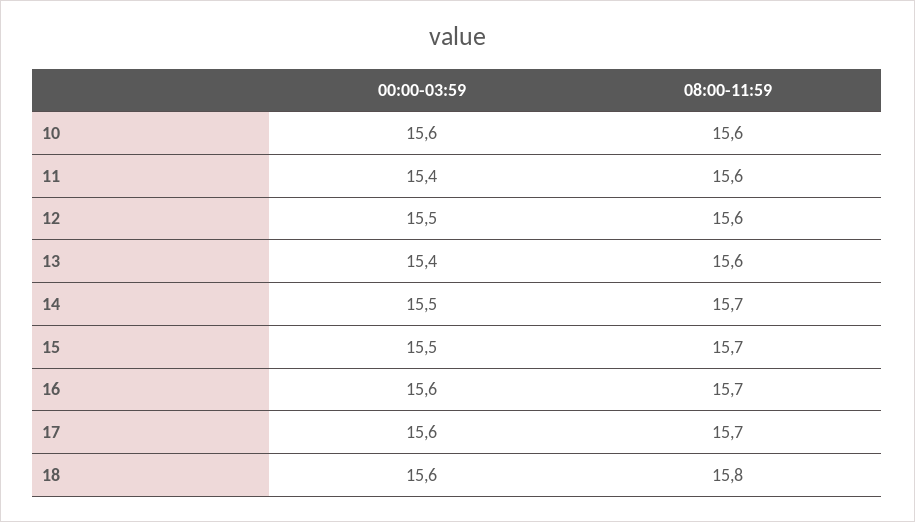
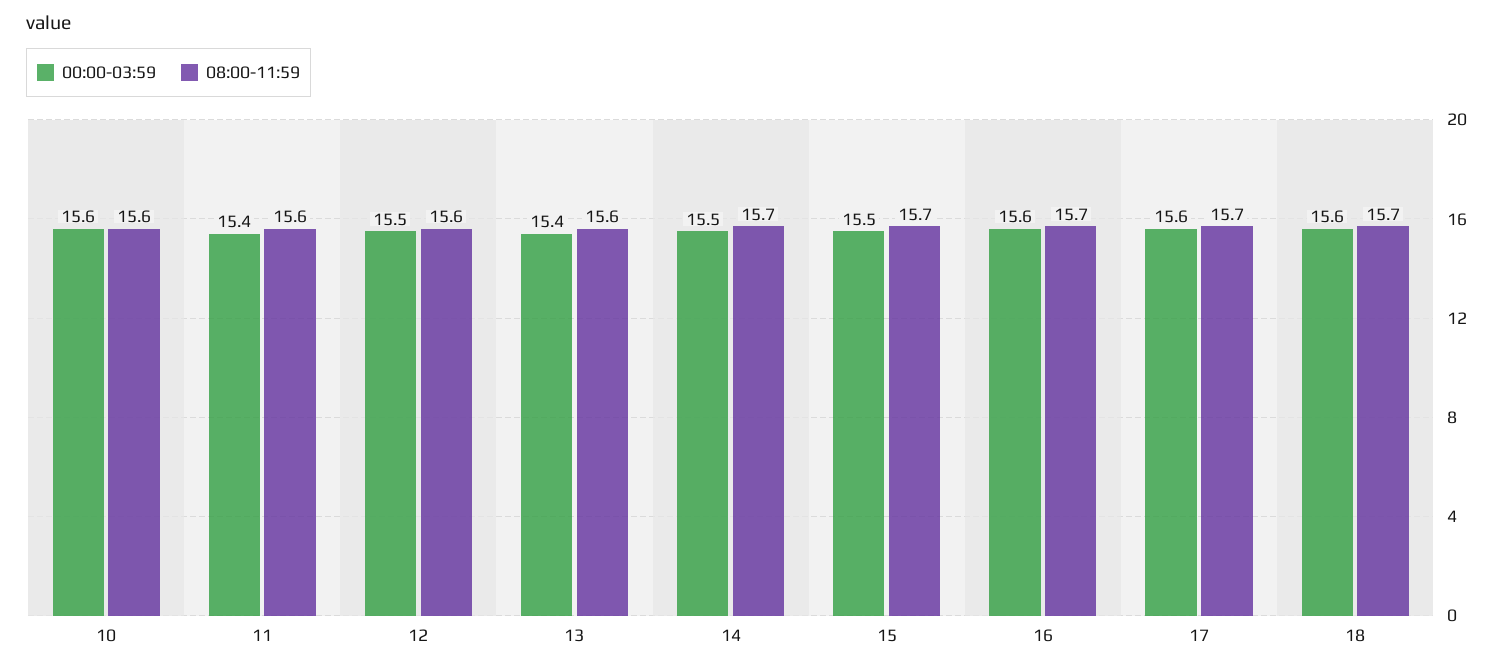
08:00-11:59, 18: 15.8 -> 15.7

